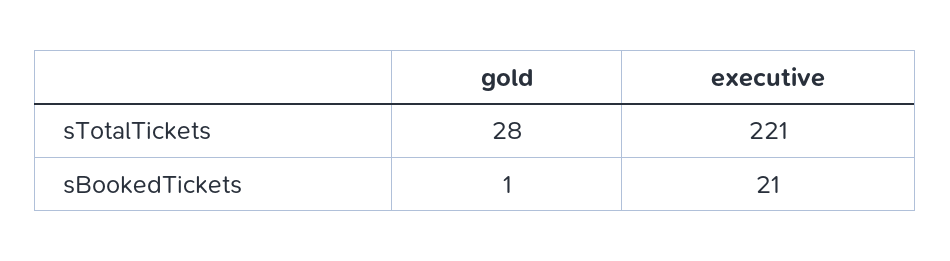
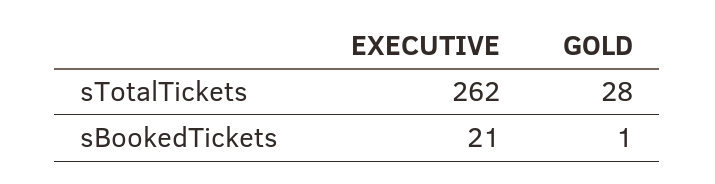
executive, sTotalTickets: 221 -> 262

